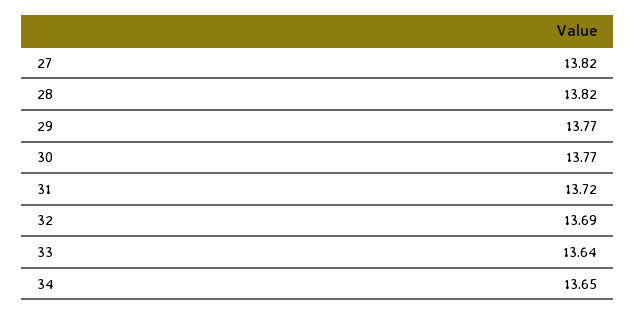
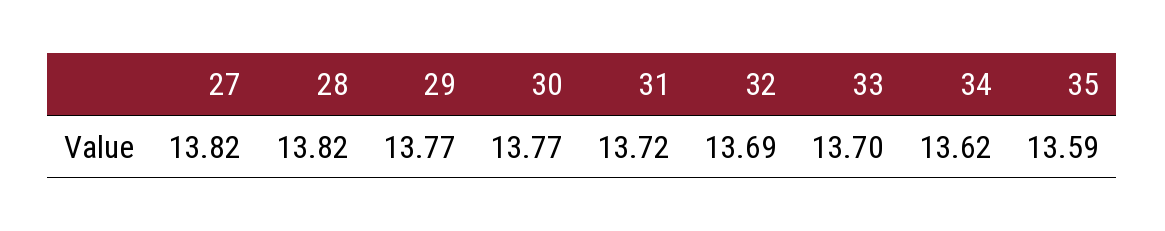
33: 13.64 -> 13.7
34: 13.65 -> 13.62
35: none -> 13.59

